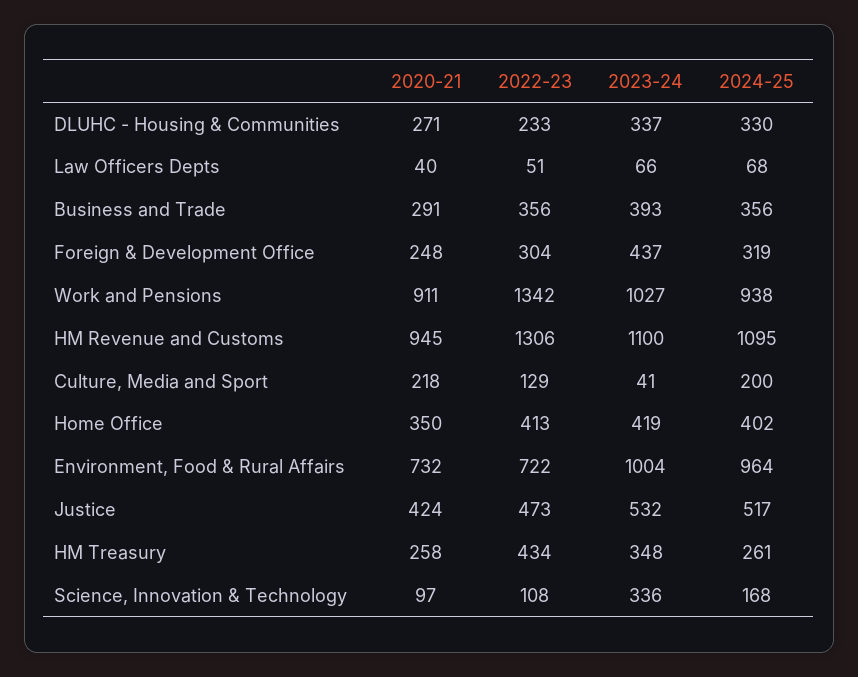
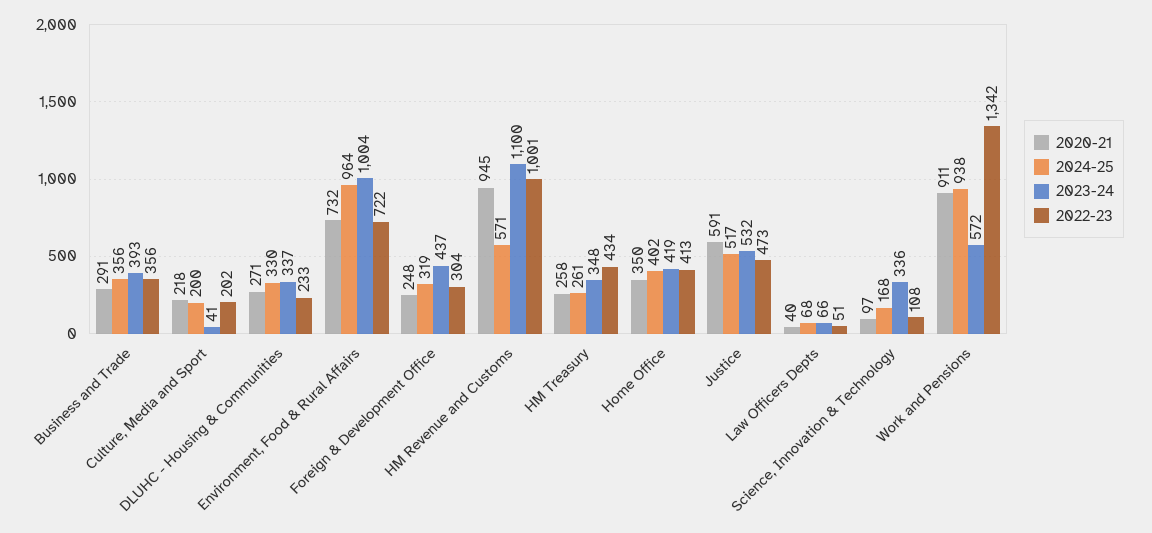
2023-24, Work and Pensions: 1027 -> 572
2022-23, HM Revenue and Customs: 1306 -> 1001
2024-25, HM Revenue and Customs: 1095 -> 571
2022-23, Culture, Media and Sport: 129 -> 202
2020-21, Justice: 424 -> 591

